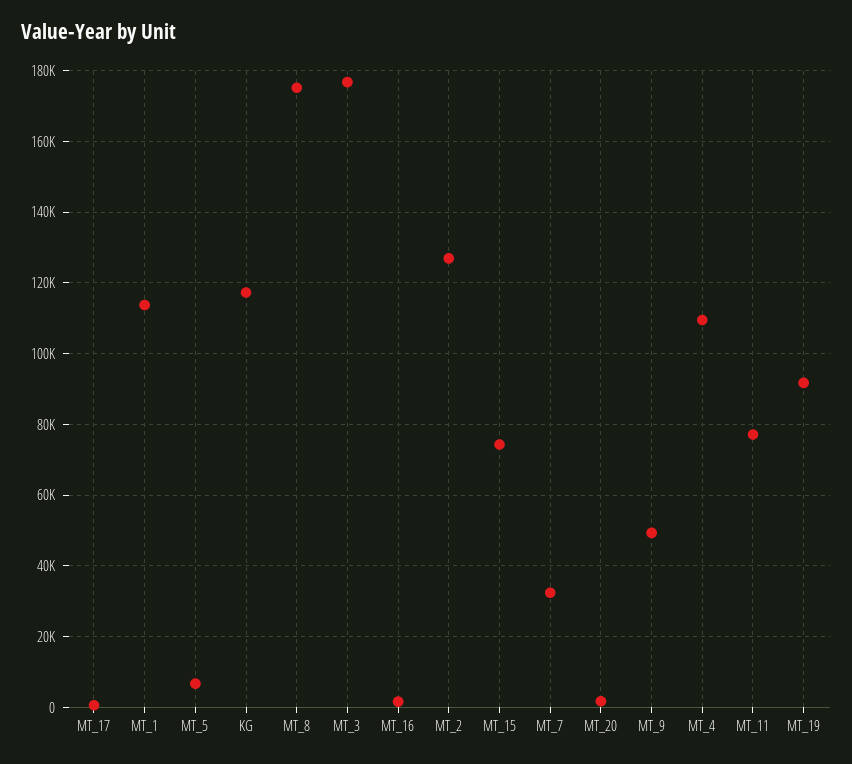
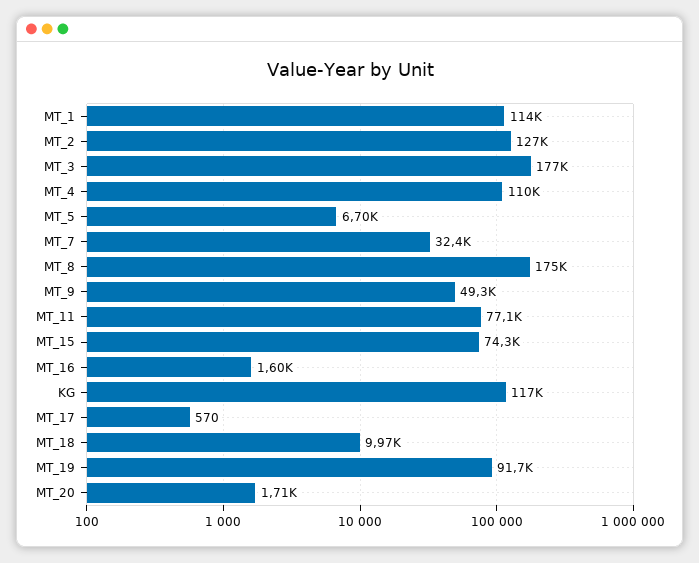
MT_18: none -> 9970

